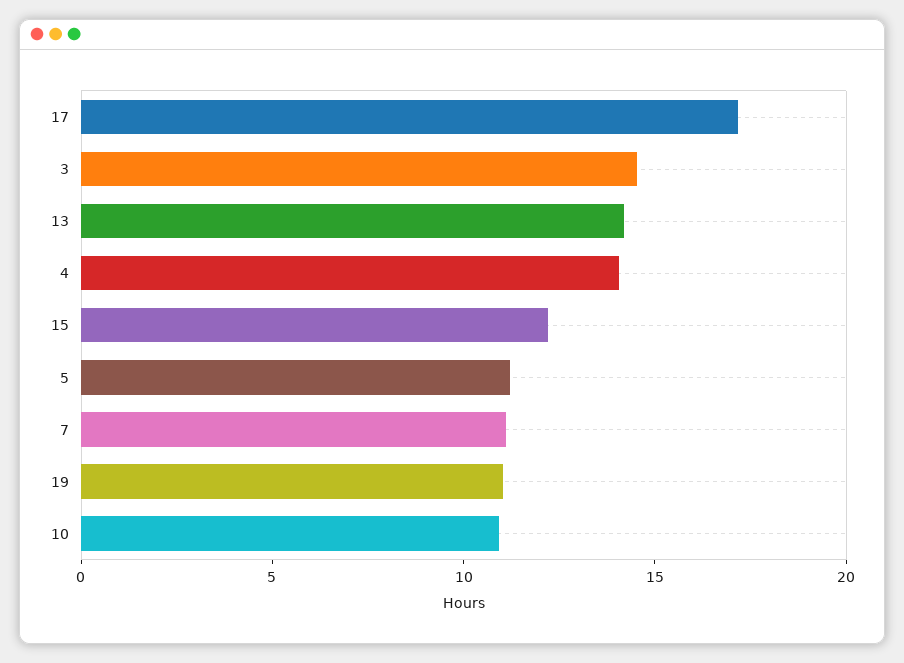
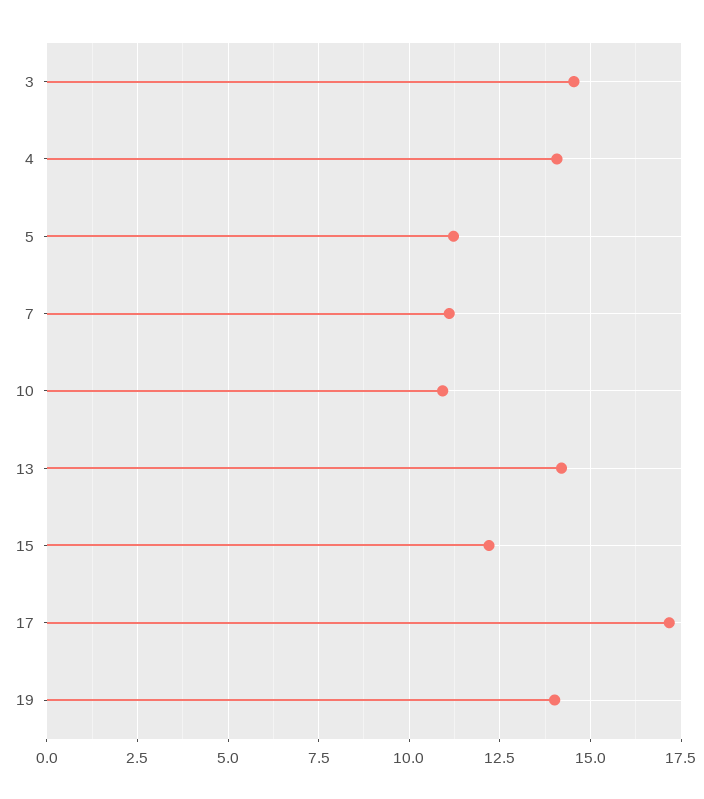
19: 11 -> 14

